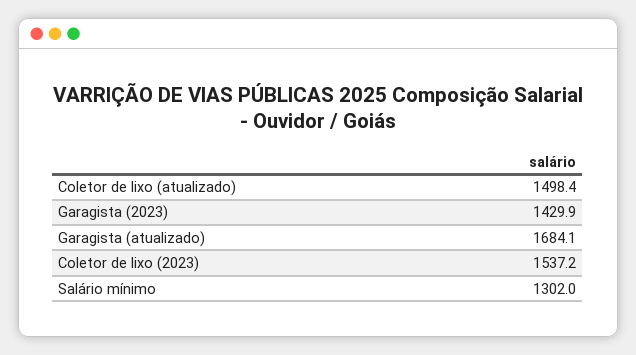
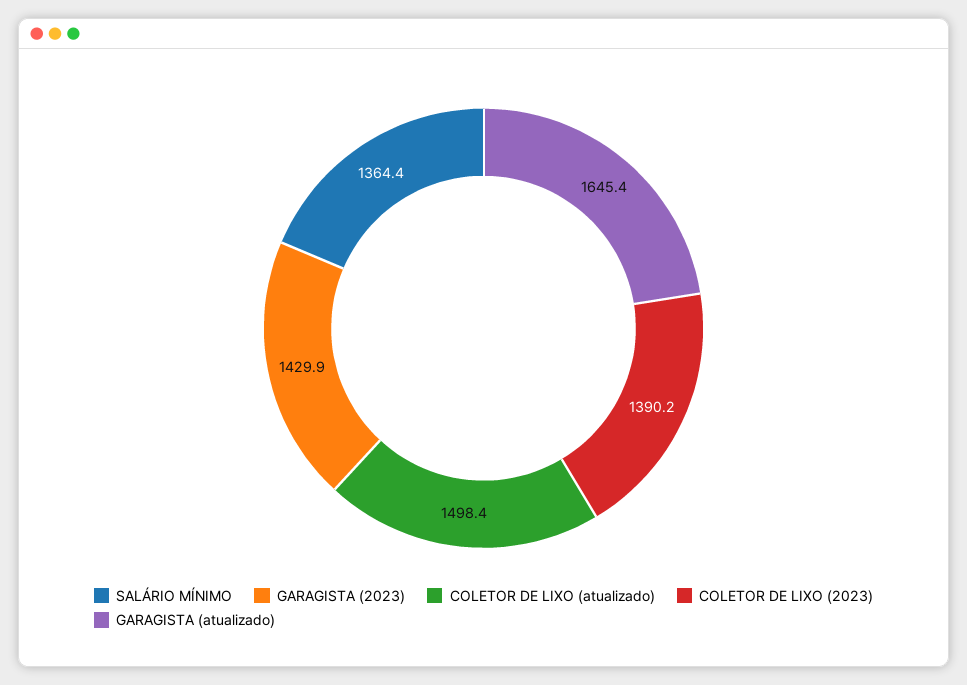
Garagista (atualizado): 1684.1 -> 1645.4
Coletor de lixo (2023): 1537.2 -> 1390.2
Salário mínimo: 1302 -> 1364.4

